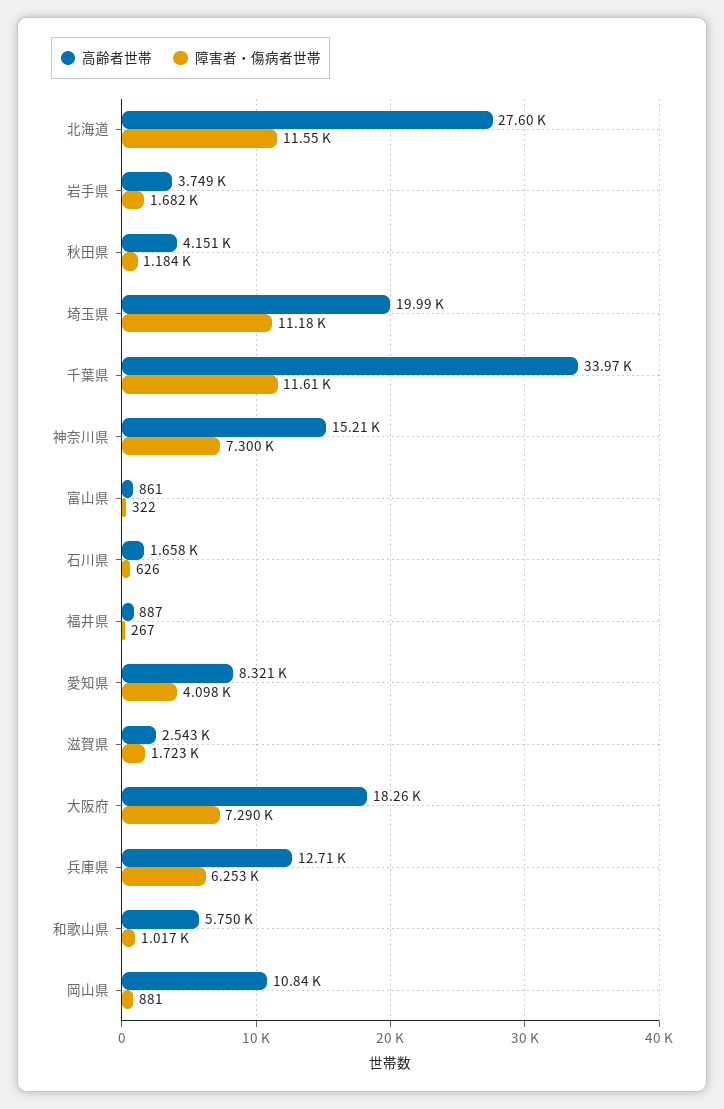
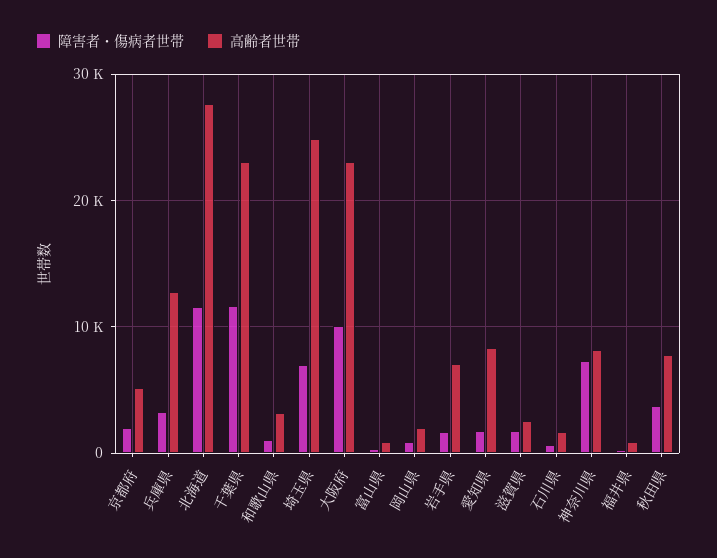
高齢者世帯, 岩手県: 3749 -> 7000
高齢者世帯, 秋田県: 4151 -> 8000
障害者・傷病者世帯, 秋田県: 1184 -> 4000
高齢者世帯, 埼玉県: 19990 -> 25000
障害者・傷病者世帯, 埼玉県: 11180 -> 7000
高齢者世帯, 千葉県: 33970 -> 23000
高齢者世帯, 神奈川県: 15210 -> 8000
障害者・傷病者世帯, 愛知県: 4098 -> 2000
高齢者世帯, 大阪府: 18260 -> 23000
障害者・傷病者世帯, 大阪府: 7290 -> 10000
障害者・傷病者世帯, 兵庫県: 6253 -> 3000
高齢者世帯, 和歌山県: 5750 -> 3000
高齢者世帯, 岡山県: 10840 -> 2000
障害者・傷病者世帯, 京都府: none -> 2000
高齢者世帯, 京都府: none -> 5000

